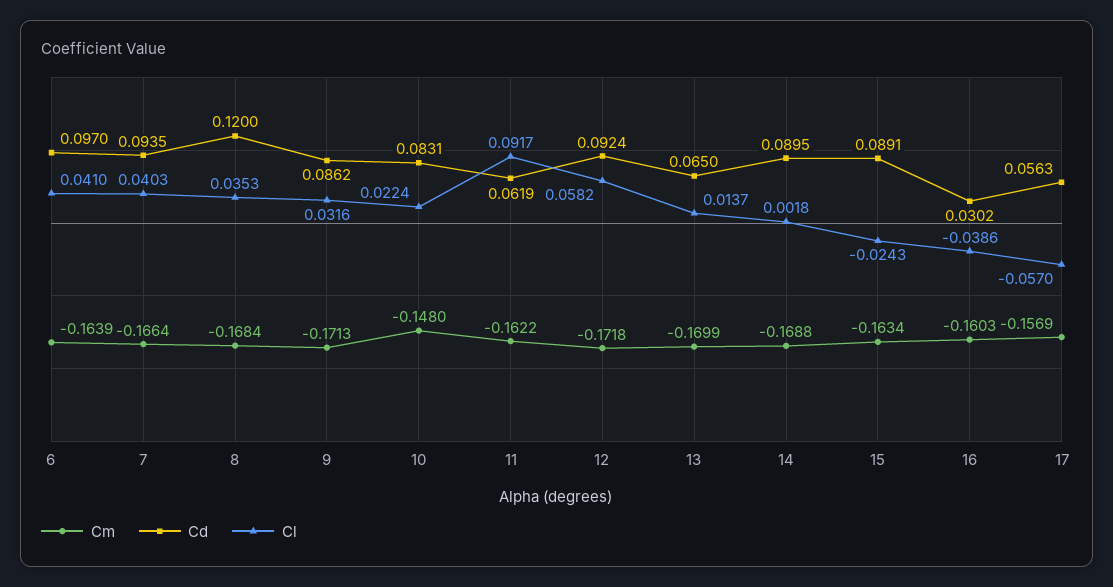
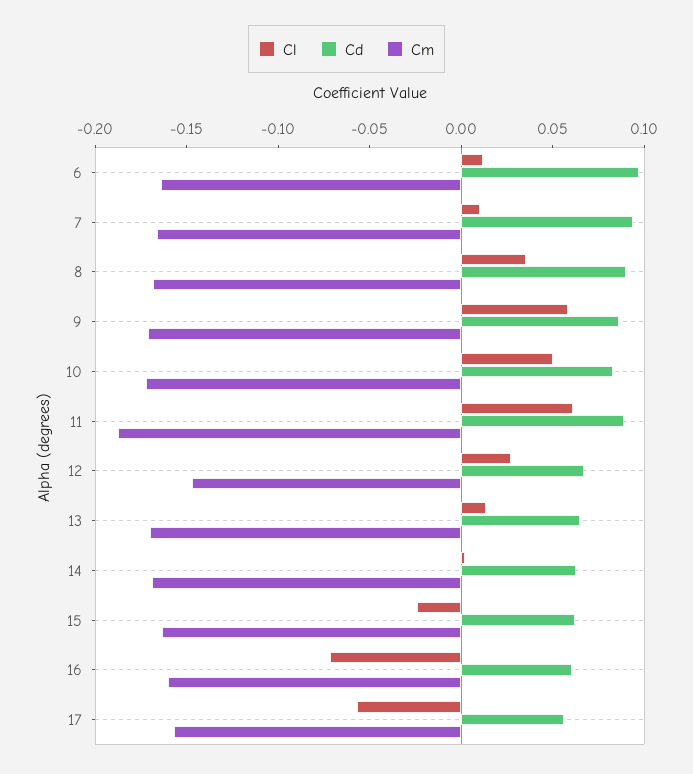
Cl, 6: 0.041 -> 0.01
Cl, 7: 0.0403 -> 0.01
Cd, 8: 0.12 -> 0.09
Cl, 9: 0.0316 -> 0.06
Cm, 10: -0.148 -> -0.17
Cl, 10: 0.0224 -> 0.05
Cm, 11: -0.1622 -> -0.19
Cd, 11: 0.0619 -> 0.09
Cl, 11: 0.0917 -> 0.06
Cm, 12: -0.1718 -> -0.15
Cd, 12: 0.0924 -> 0.07
Cl, 12: 0.0582 -> 0.03
Cd, 14: 0.0895 -> 0.06
Cd, 15: 0.0891 -> 0.06
Cd, 16: 0.0302 -> 0.06
Cl, 16: -0.0386 -> -0.07

